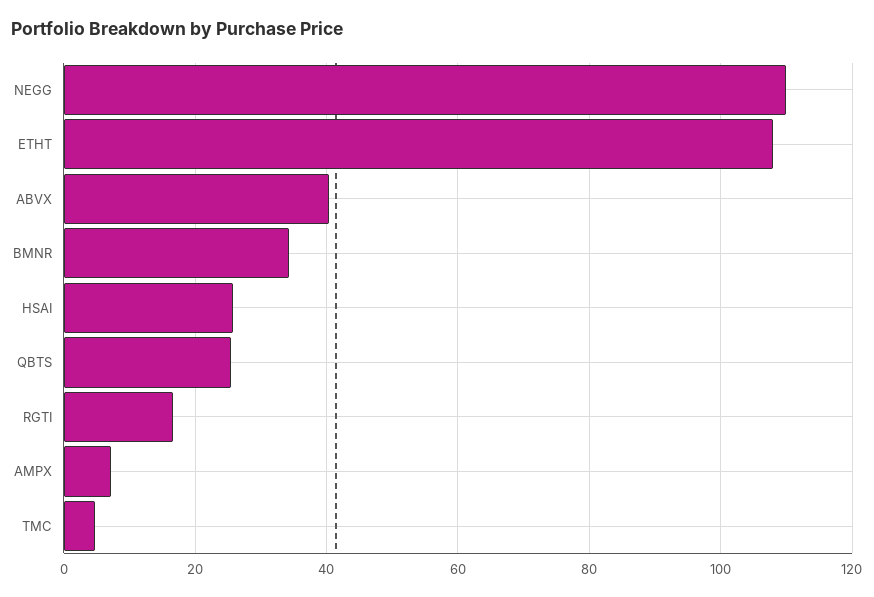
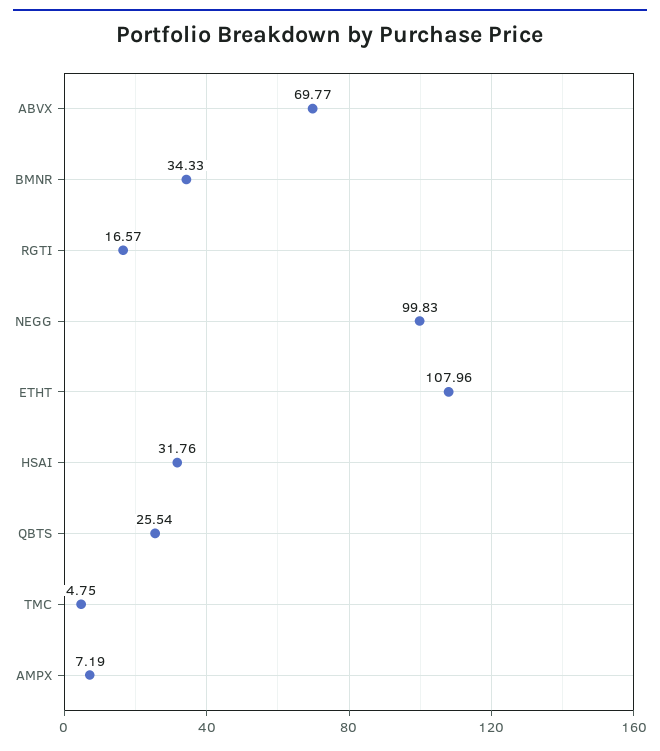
NEGG: 110 -> 99.83
ABVX: 40 -> 69.77
HSAI: 26 -> 31.76

